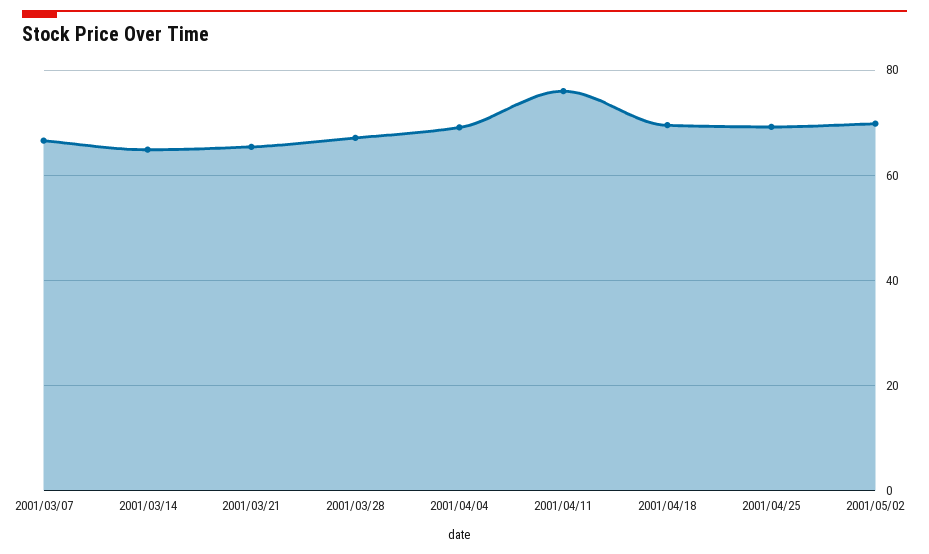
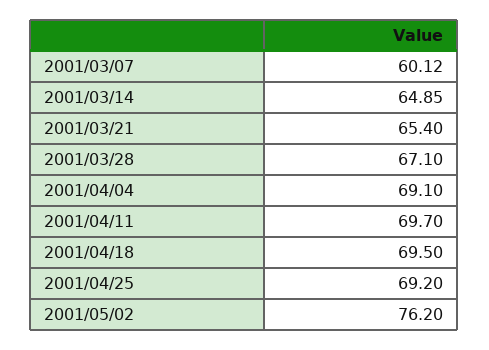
2001/03/07: 66 -> 60.12
2001/04/11: 76 -> 69.7
2001/05/02: 70 -> 76.2

